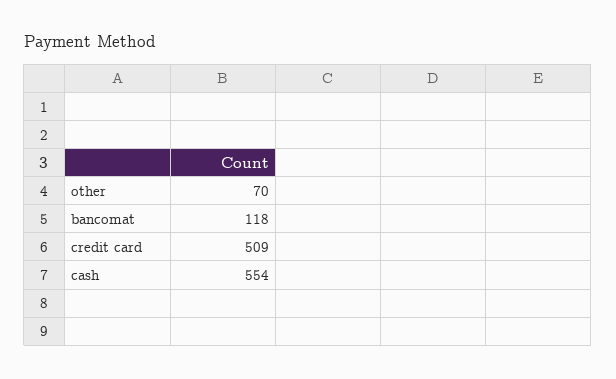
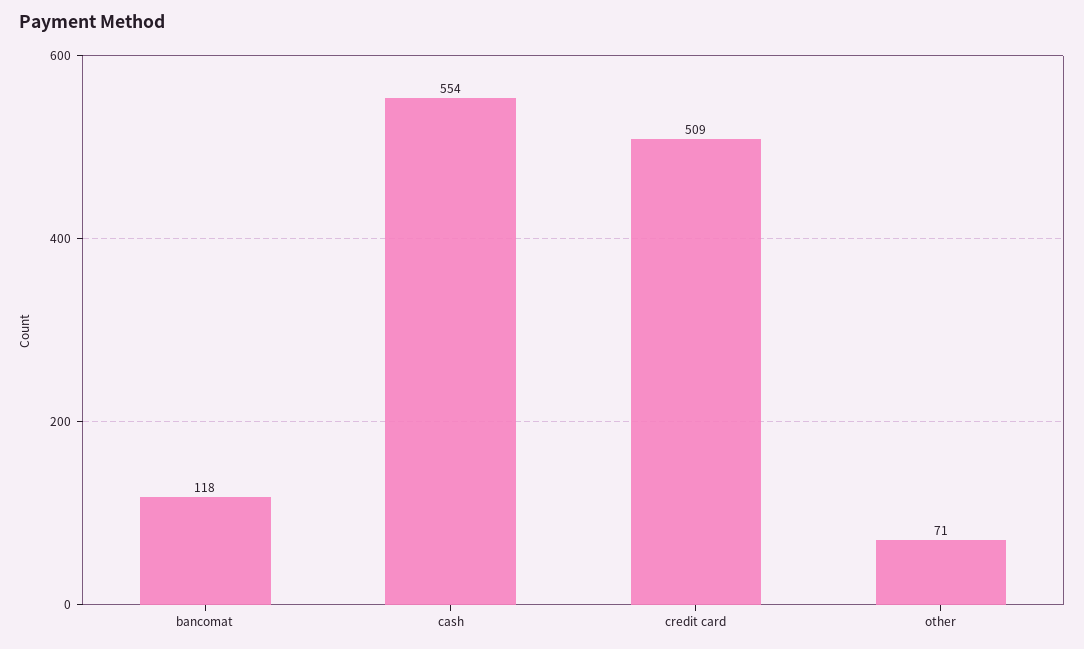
other: 70 -> 71

